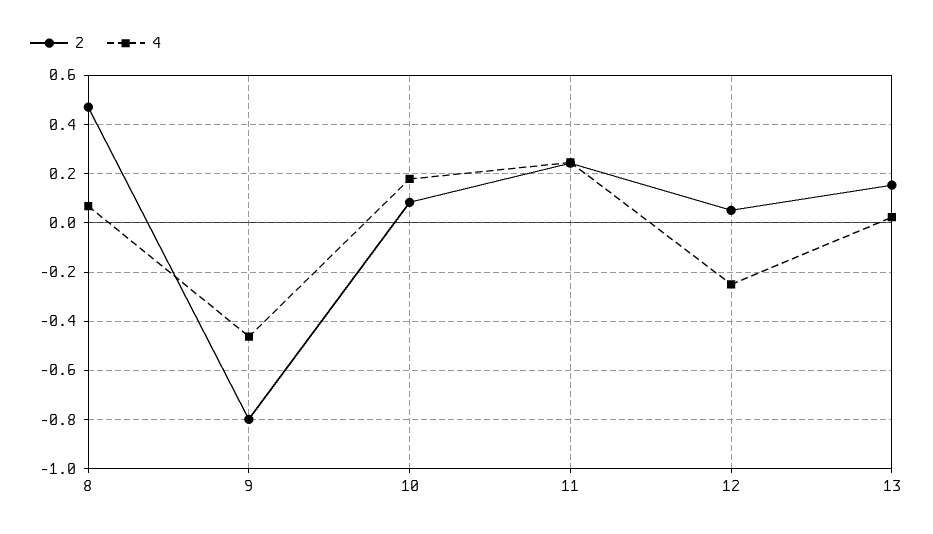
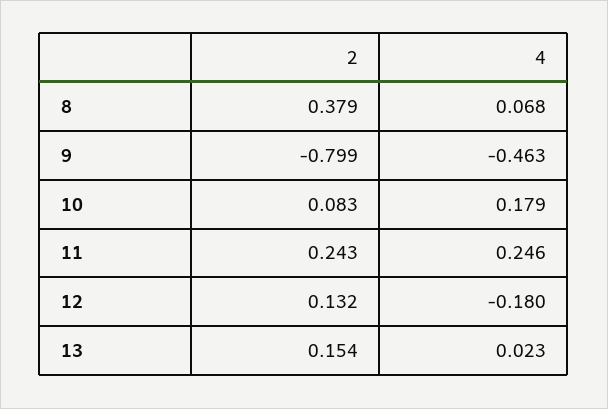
2, 8: 0.475 -> 0.379
2, 12: 0.05 -> 0.132
4, 12: -0.25 -> -0.18

